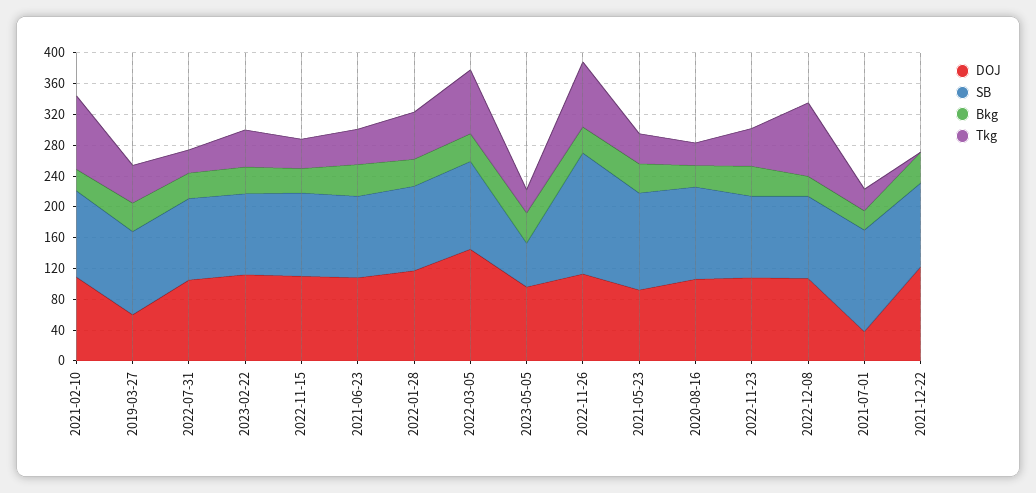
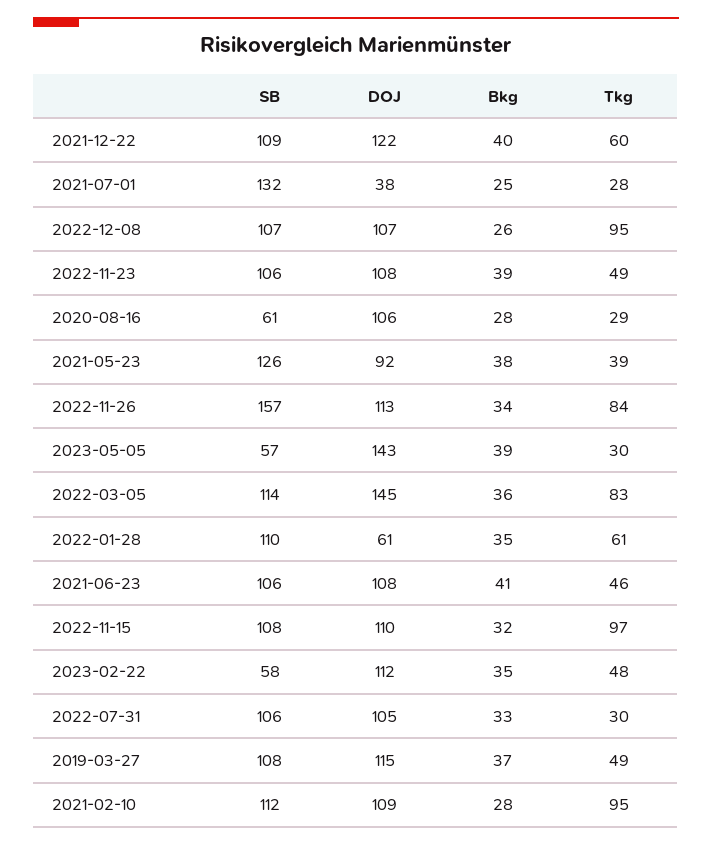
DOJ, 2019-03-27: 60 -> 115
SB, 2023-02-22: 100 -> 58
Tkg, 2022-11-15: 40 -> 97
DOJ, 2022-01-28: 120 -> 61
DOJ, 2023-05-05: 100 -> 143
SB, 2020-08-16: 120 -> 61
Tkg, 2021-12-22: 0 -> 60

